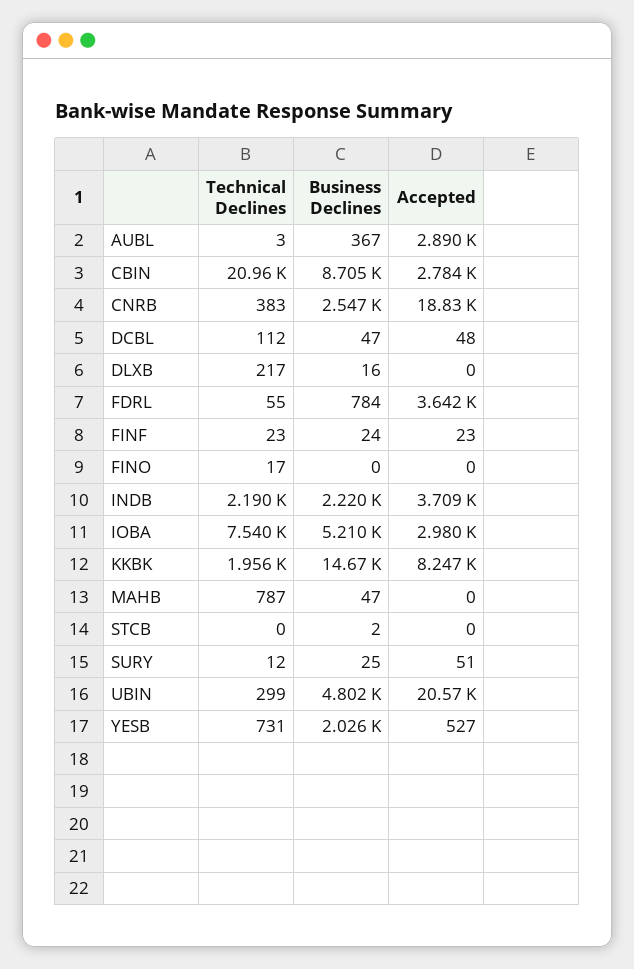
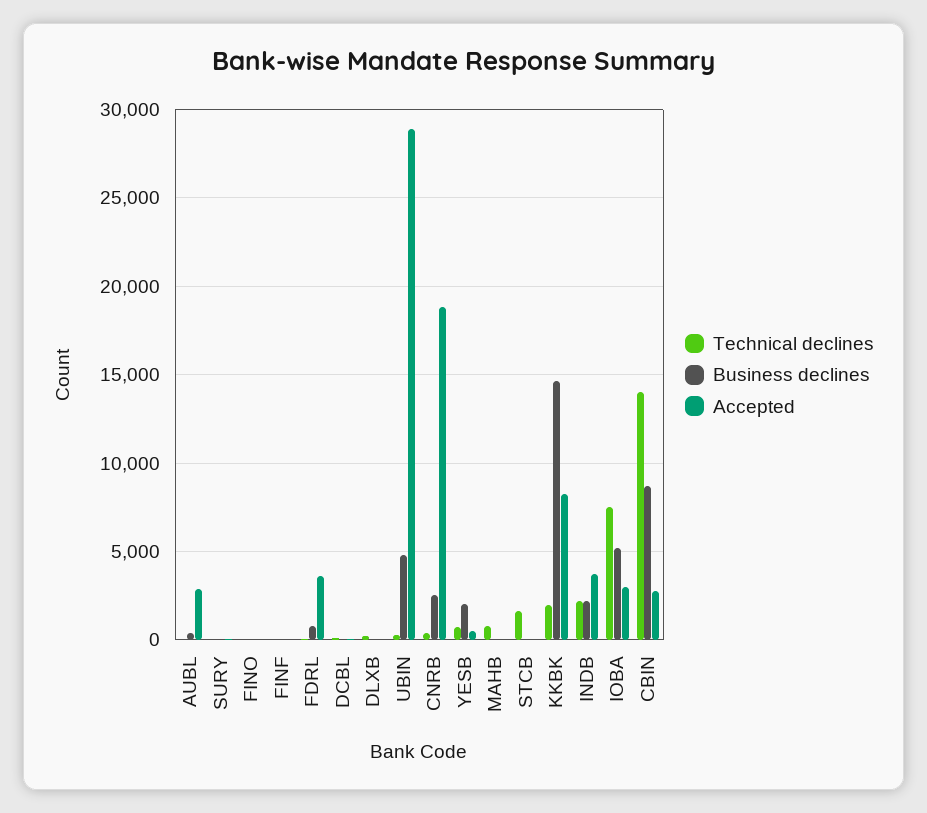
Technical Declines, CBIN: 20960 -> 14000
Technical Declines, STCB: 0 -> 1500
Accepted, UBIN: 20570 -> 29000

